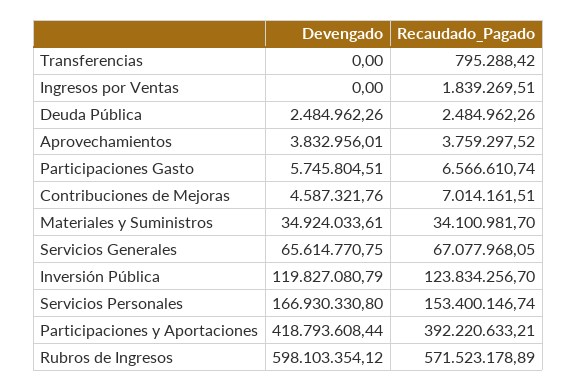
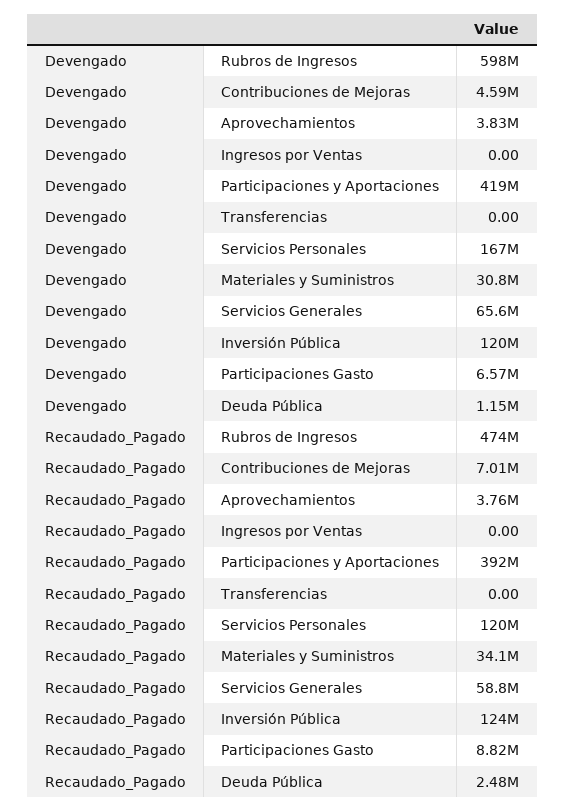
Recaudado_Pagado, Transferencias: 795288.42 -> 0
Recaudado_Pagado, Ingresos por Ventas: 1839269.51 -> 0
Devengado, Deuda Pública: 2484962.26 -> 1150000
Devengado, Participaciones Gasto: 5745804.51 -> 6570000
Recaudado_Pagado, Participaciones Gasto: 6566610.74 -> 8820000
Devengado, Materiales y Suministros: 34924033.61 -> 30800000
Recaudado_Pagado, Servicios Generales: 67077968.05 -> 58800000
Recaudado_Pagado, Servicios Personales: 153400146.74 -> 120000000
Recaudado_Pagado, Rubros de Ingresos: 571523178.89 -> 474000000

